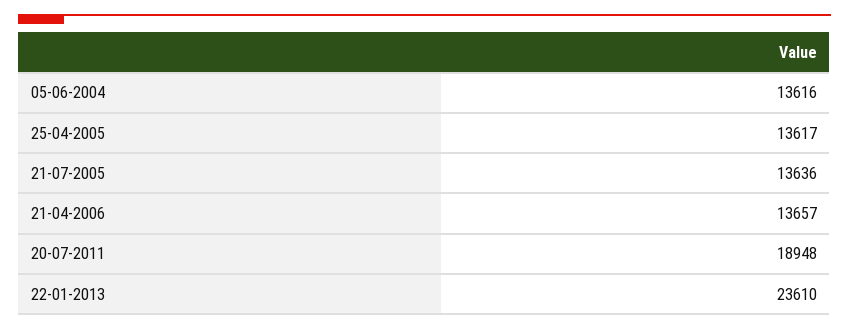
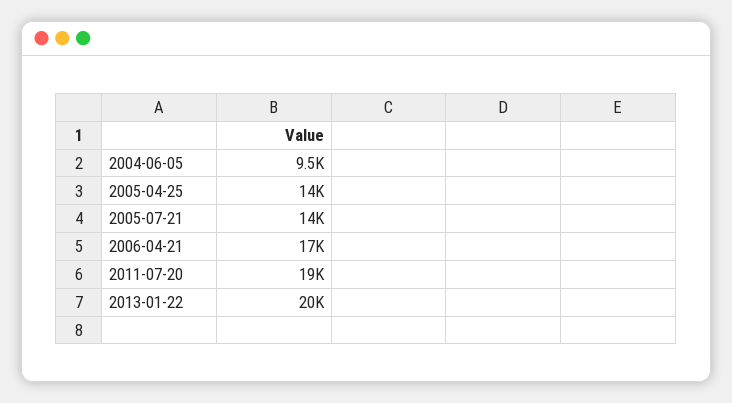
05-06-2004: 13616 -> 9500
21-04-2006: 13657 -> 17000
22-01-2013: 23610 -> 20000

